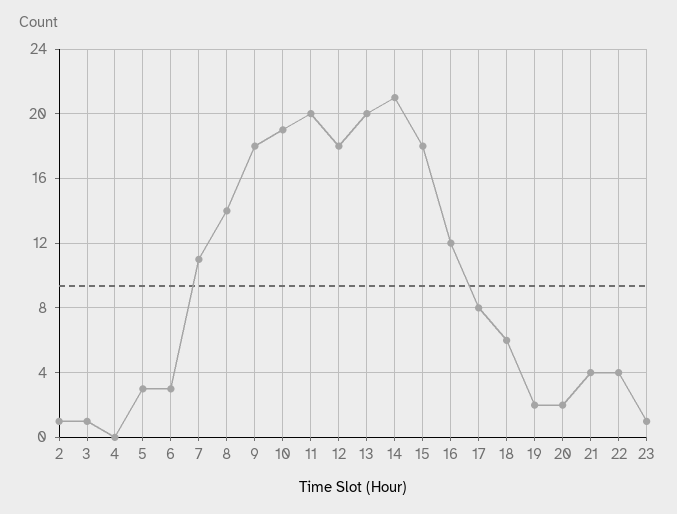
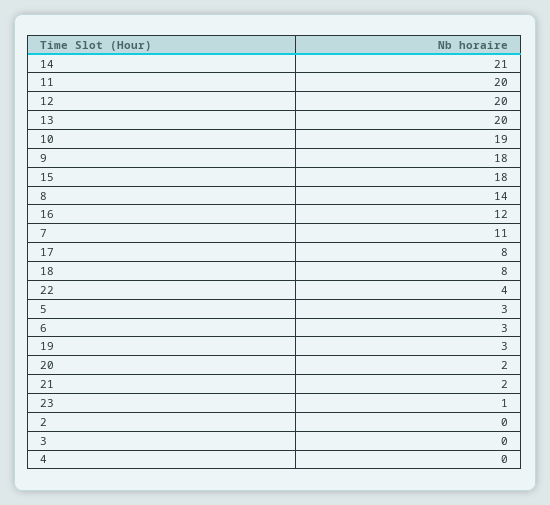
2: 1 -> 0
3: 1 -> 0
12: 18 -> 20
18: 6 -> 8
19: 2 -> 3
21: 4 -> 2

